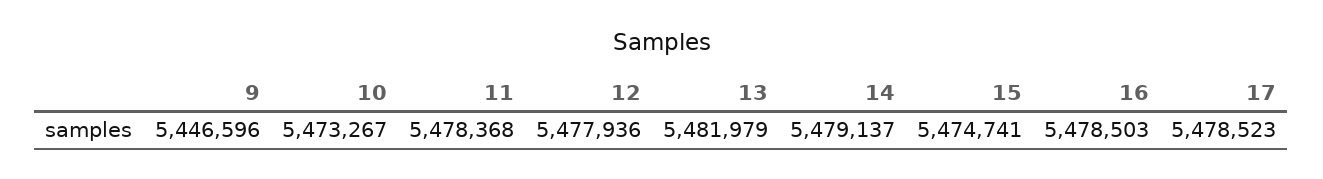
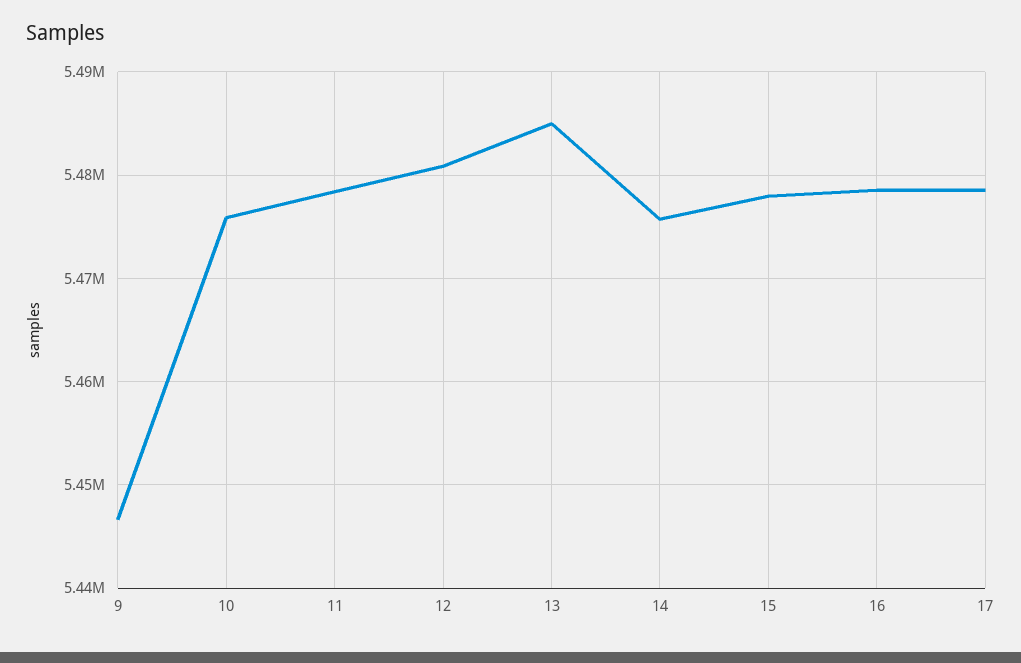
10: 5473267 -> 5476000
12: 5477936 -> 5481000
13: 5481979 -> 5485000
14: 5479137 -> 5476000
15: 5474741 -> 5478000

